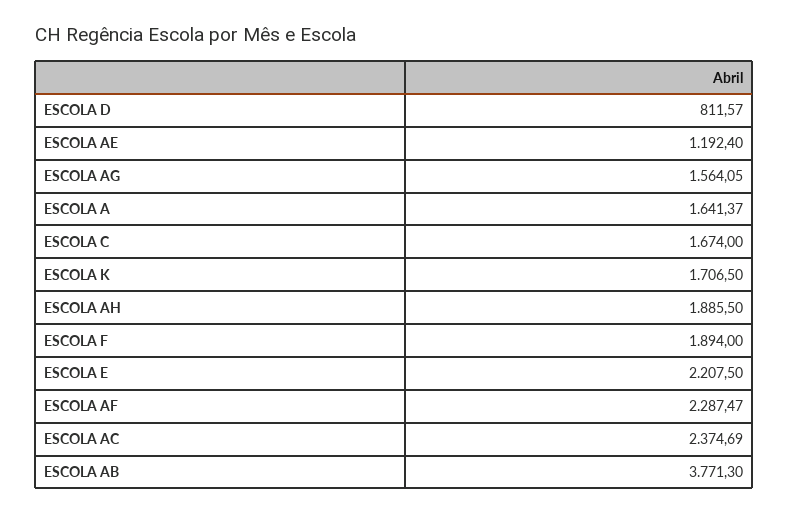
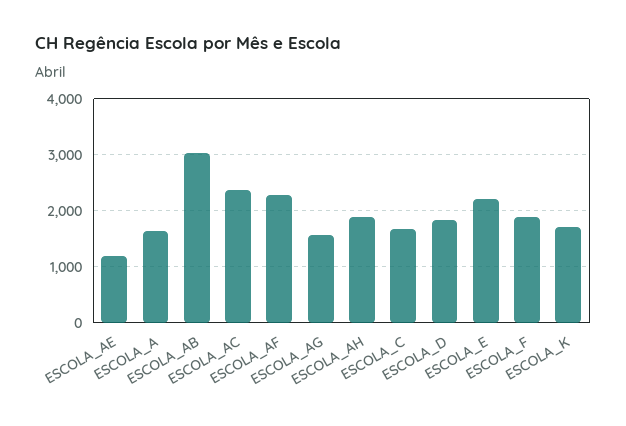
ESCOLA D: 811.57 -> 1800
ESCOLA AB: 3771.3 -> 3000

